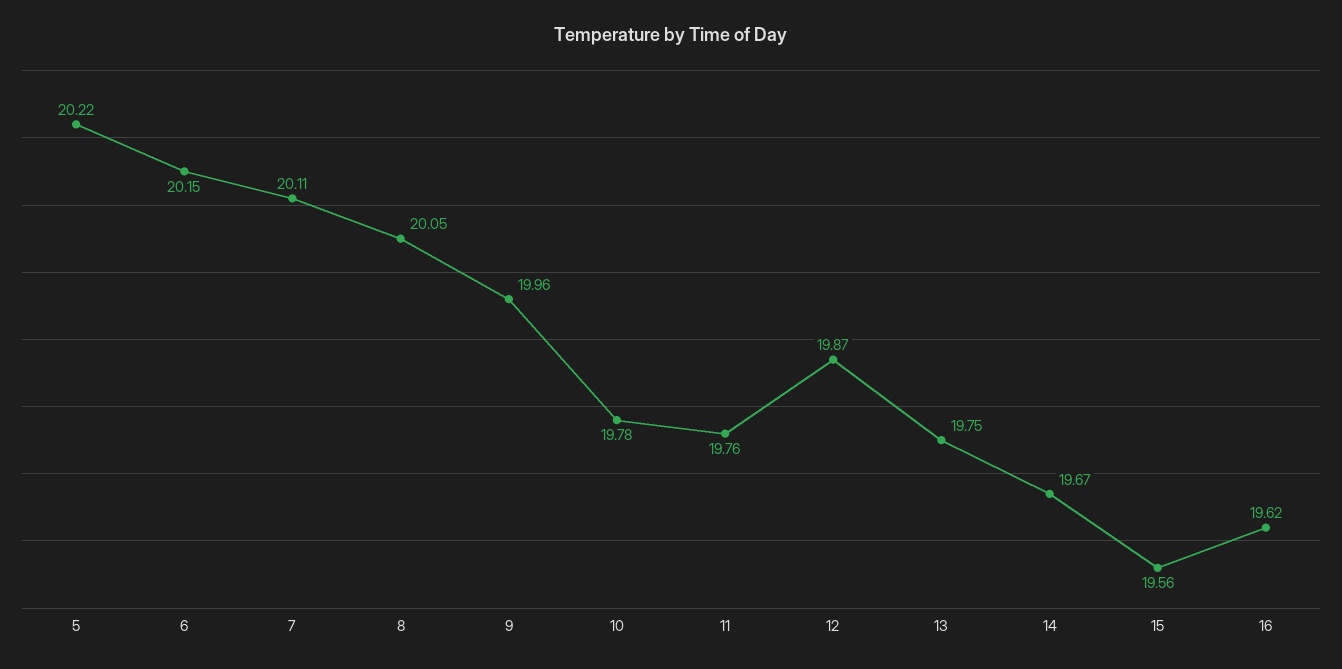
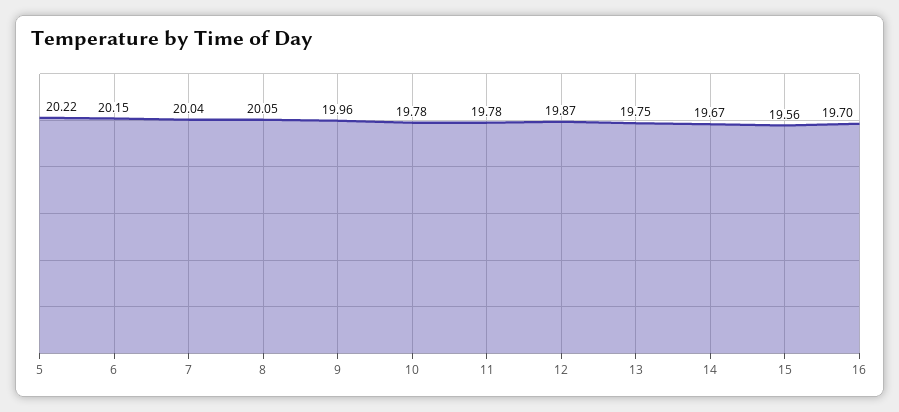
7: 20.11 -> 20.04
11: 19.76 -> 19.78
16: 19.62 -> 19.7

